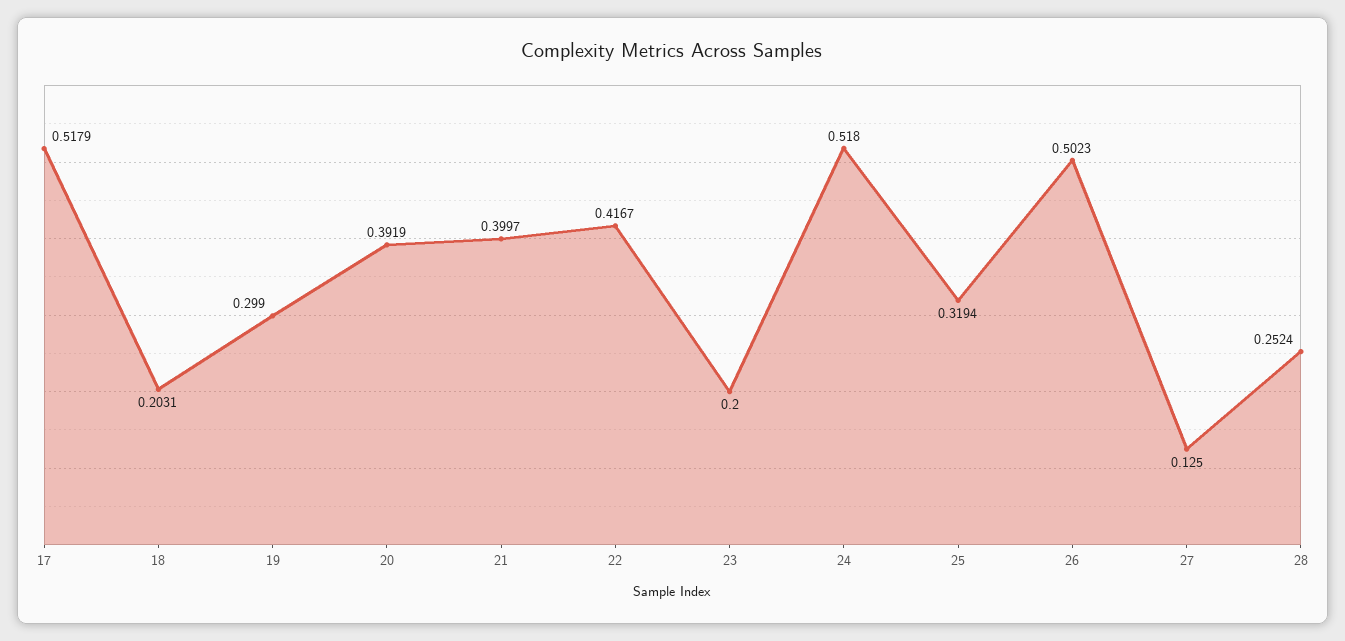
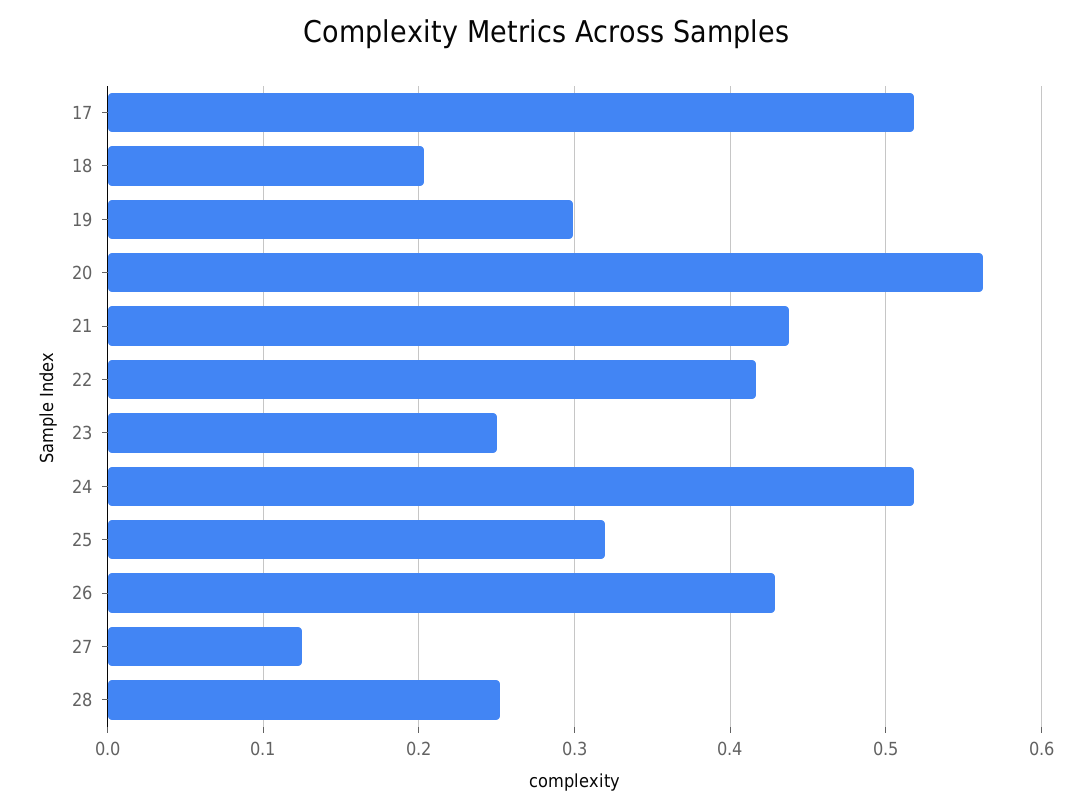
20: 0.3919 -> 0.56
21: 0.3997 -> 0.44
23: 0.2 -> 0.25
26: 0.5023 -> 0.43

